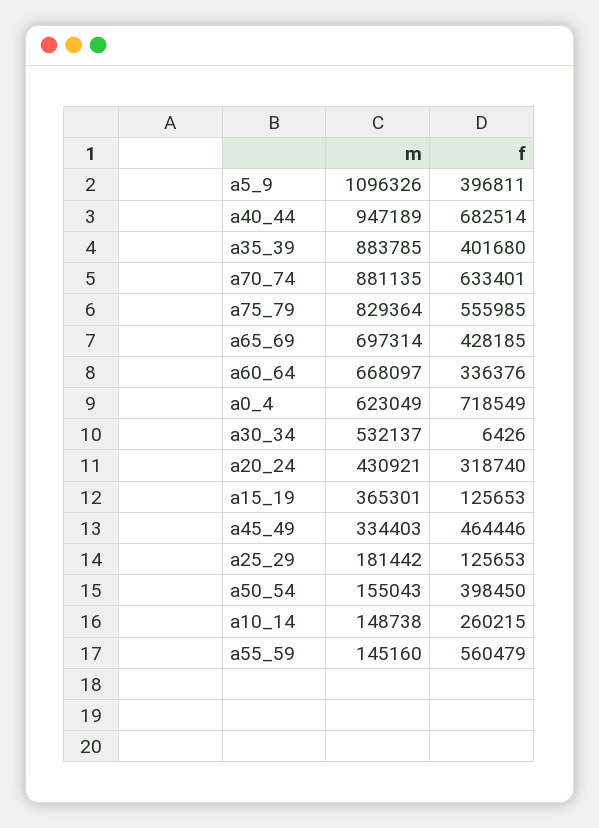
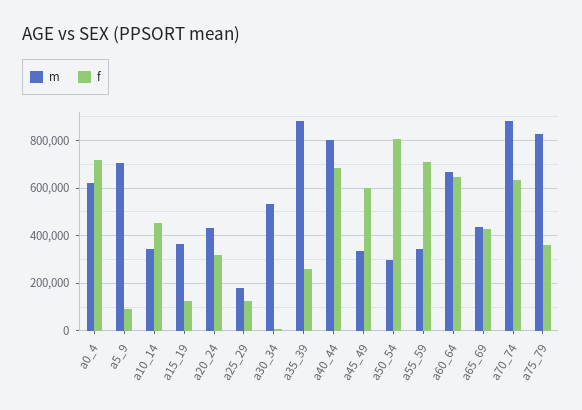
m, a5_9: 1096326 -> 700000
f, a5_9: 396811 -> 100000
m, a40_44: 947189 -> 800000
f, a35_39: 401680 -> 250000
f, a75_79: 555985 -> 350000
m, a65_69: 697314 -> 450000
f, a60_64: 336376 -> 650000
f, a45_49: 464446 -> 600000
m, a50_54: 155043 -> 300000
f, a50_54: 398450 -> 800000
m, a10_14: 148738 -> 350000
f, a10_14: 260215 -> 450000
m, a55_59: 145160 -> 350000
f, a55_59: 560479 -> 700000

